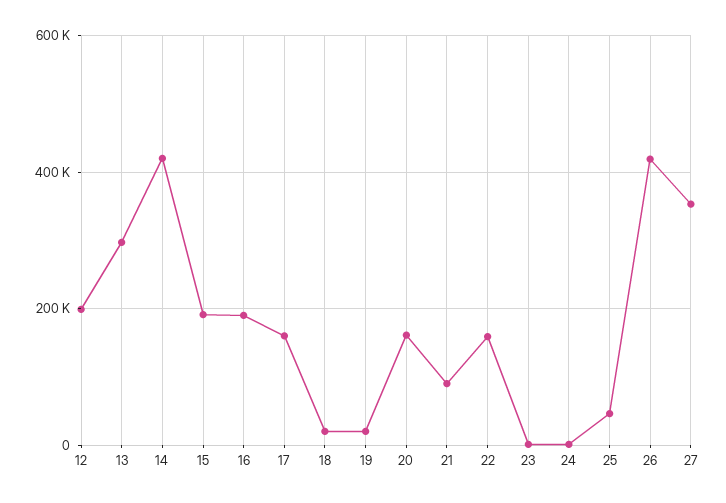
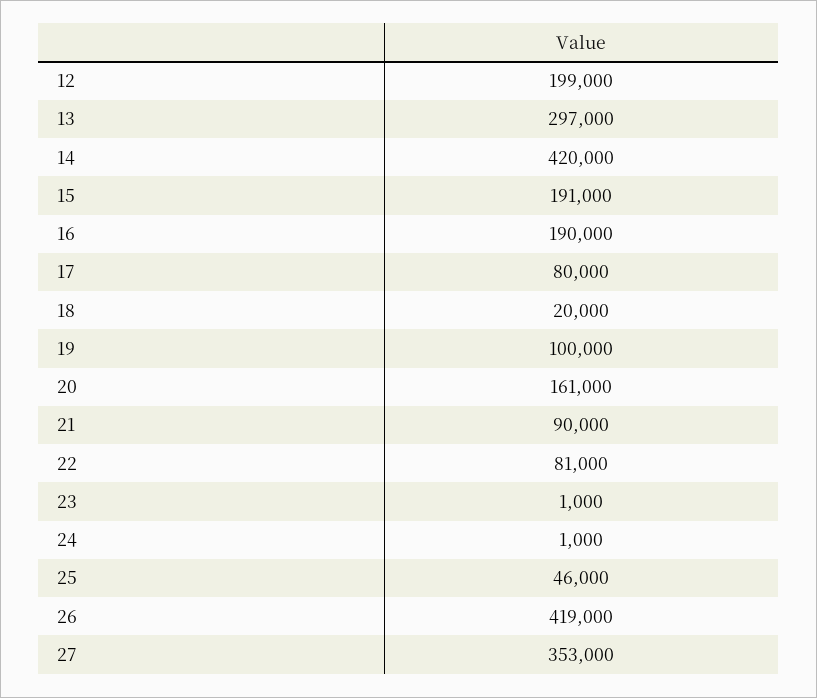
17: 160000 -> 80000
19: 20000 -> 100000
22: 160000 -> 81000

